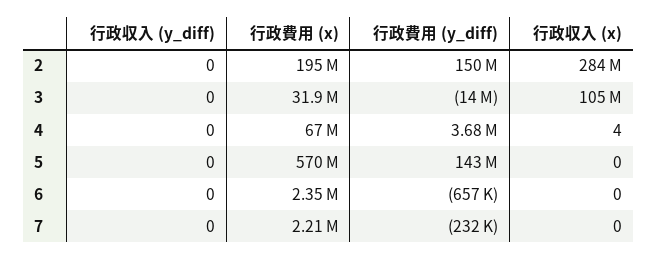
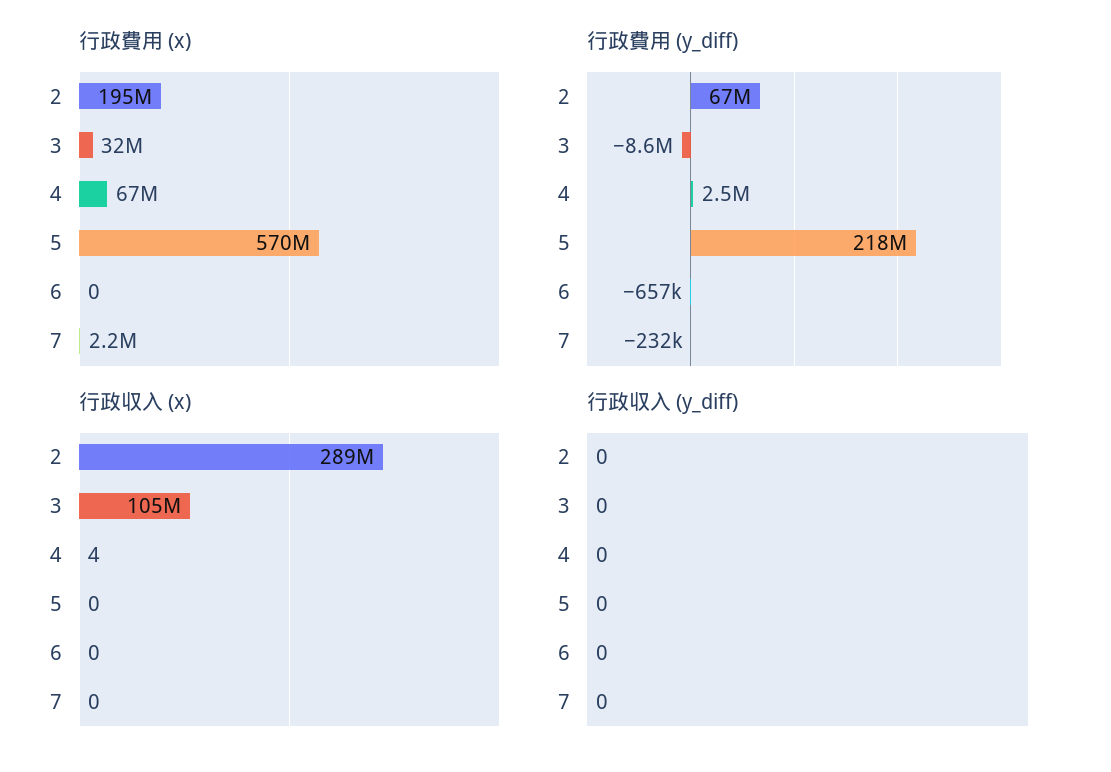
行政費用 (y_diff), 2: 150000000 -> 67000000
行政収入 (x), 2: 284000000 -> 289000000
行政費用 (y_diff), 3: -14000000 -> -8600000
行政費用 (y_diff), 4: 3680000 -> 2500000
行政費用 (y_diff), 5: 143000000 -> 218000000
行政費用 (x), 6: 2350000 -> 0

